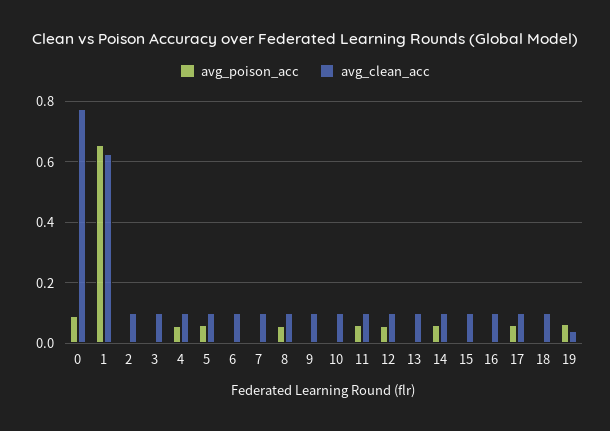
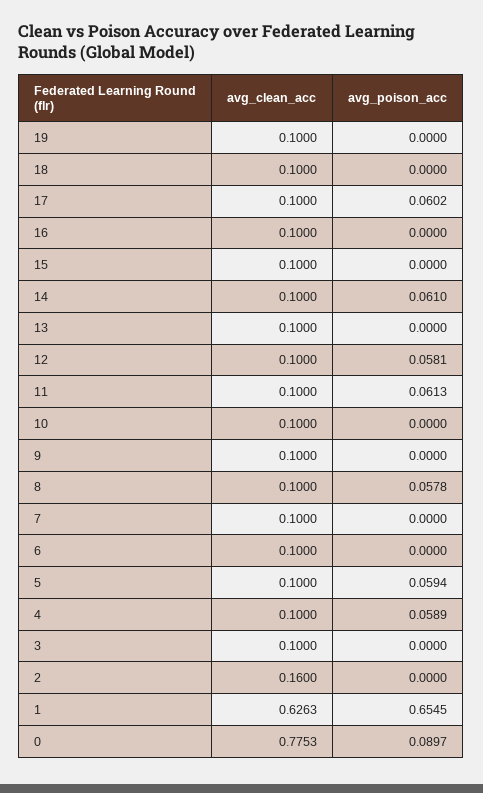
avg_clean_acc, 2: 0.1 -> 0.16
avg_poison_acc, 19: 0.06 -> 0
avg_clean_acc, 19: 0.04 -> 0.1

